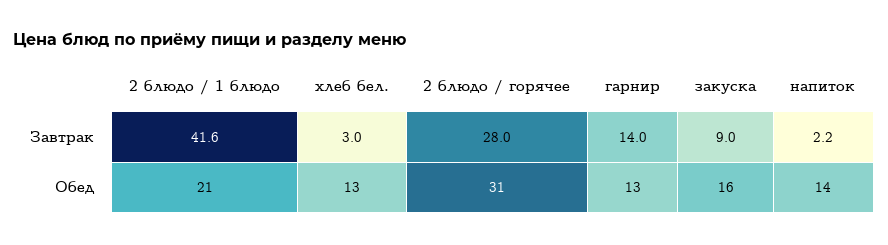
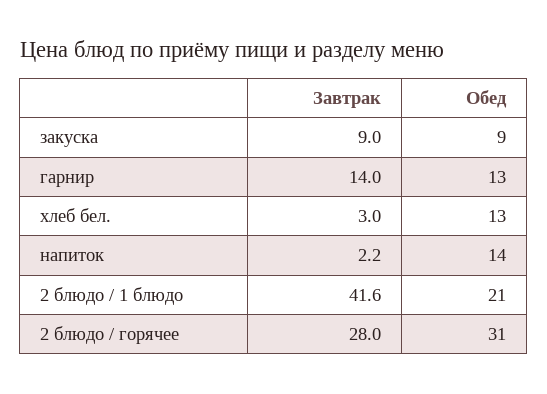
закуска, Обед: 16 -> 9

